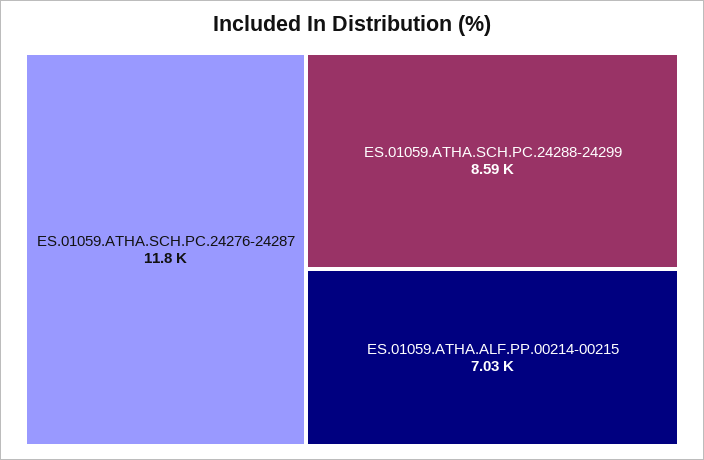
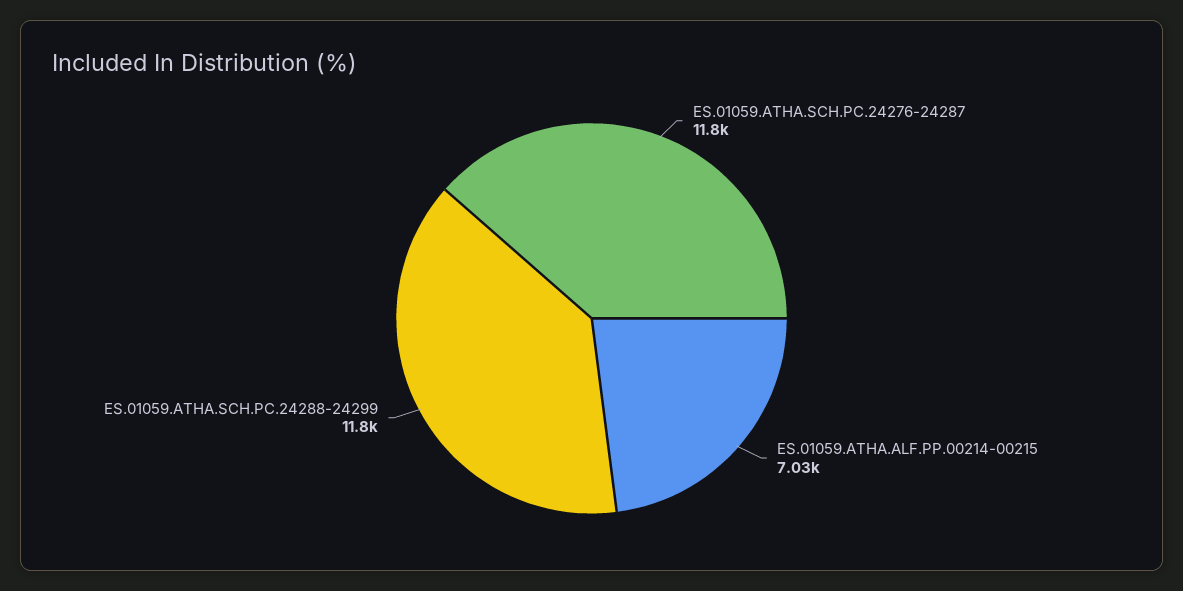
ES.01059.ATHA.SCH.PC.24288-24299: 8590 -> 11800

